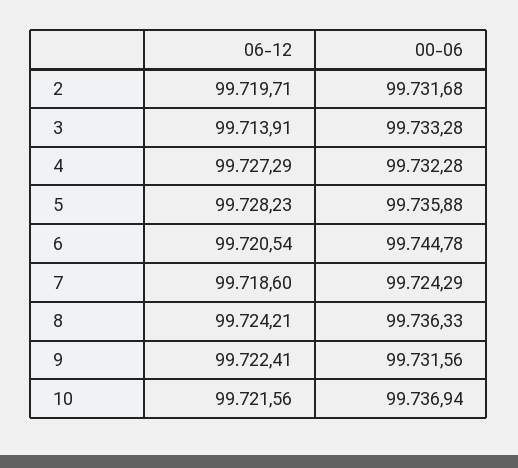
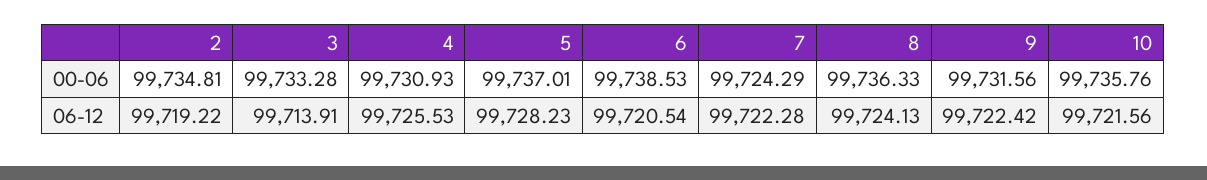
06-12, 2: 99719.71 -> 99719.22
00-06, 2: 99731.68 -> 99734.81
06-12, 4: 99727.29 -> 99725.53
00-06, 4: 99732.28 -> 99730.93
00-06, 5: 99735.88 -> 99737.01
00-06, 6: 99744.78 -> 99738.53
06-12, 7: 99718.6 -> 99722.28
06-12, 8: 99724.21 -> 99724.13
06-12, 9: 99722.41 -> 99722.42
00-06, 10: 99736.94 -> 99735.76

